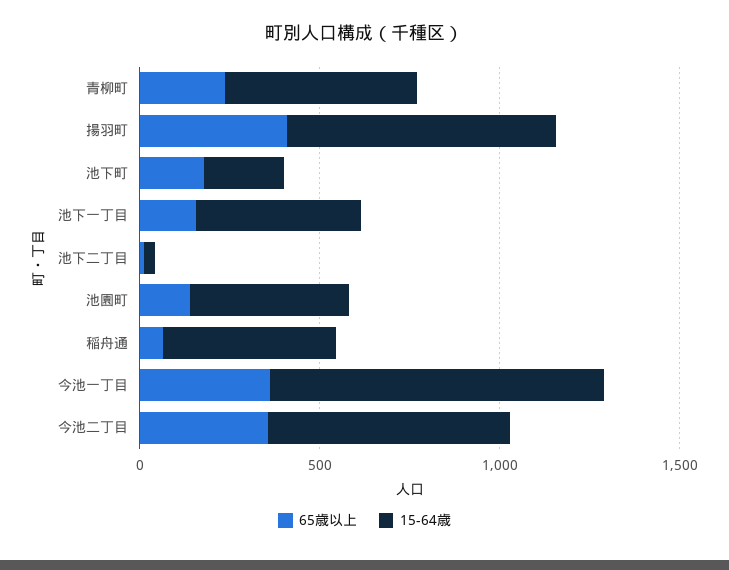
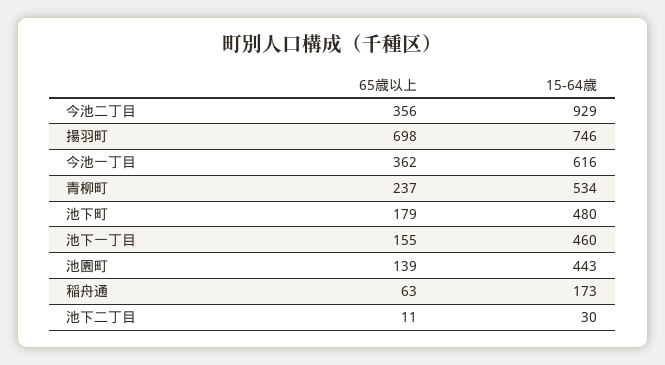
65歳以上, 揚羽町: 400 -> 698
15-64歳, 池下町: 200 -> 480
15-64歳, 稲舟通: 500 -> 173
15-64歳, 今池一丁目: 900 -> 616
15-64歳, 今池二丁目: 700 -> 929

